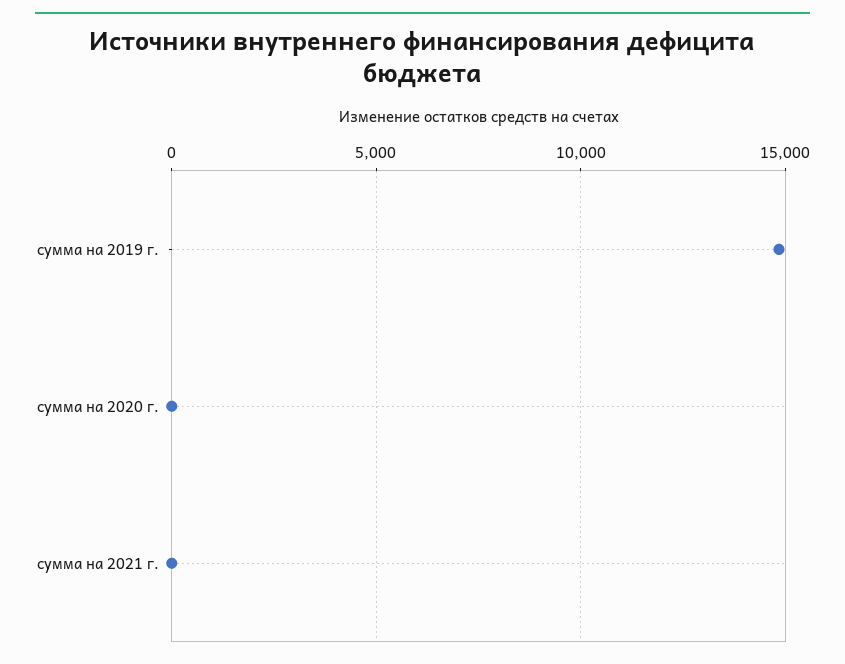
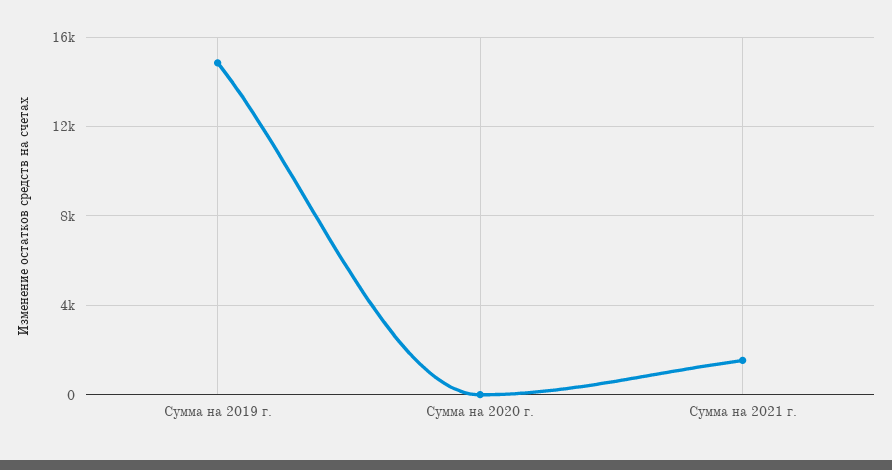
сумма на 2021 г.: 0 -> 1500

